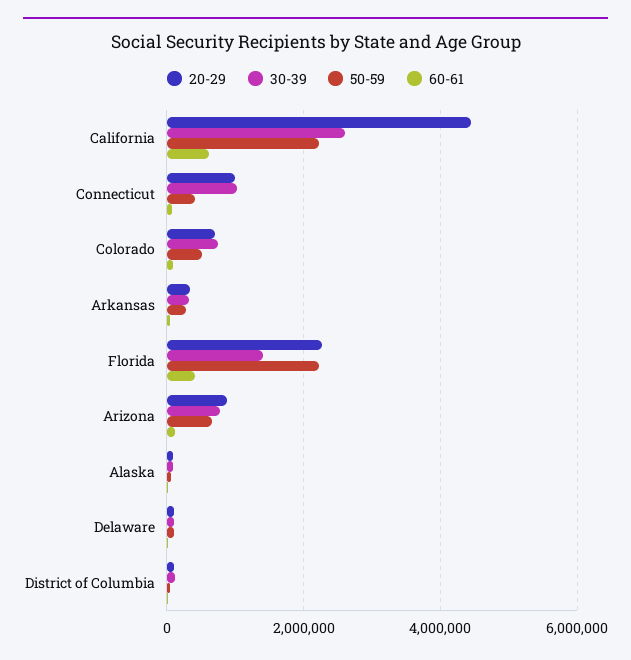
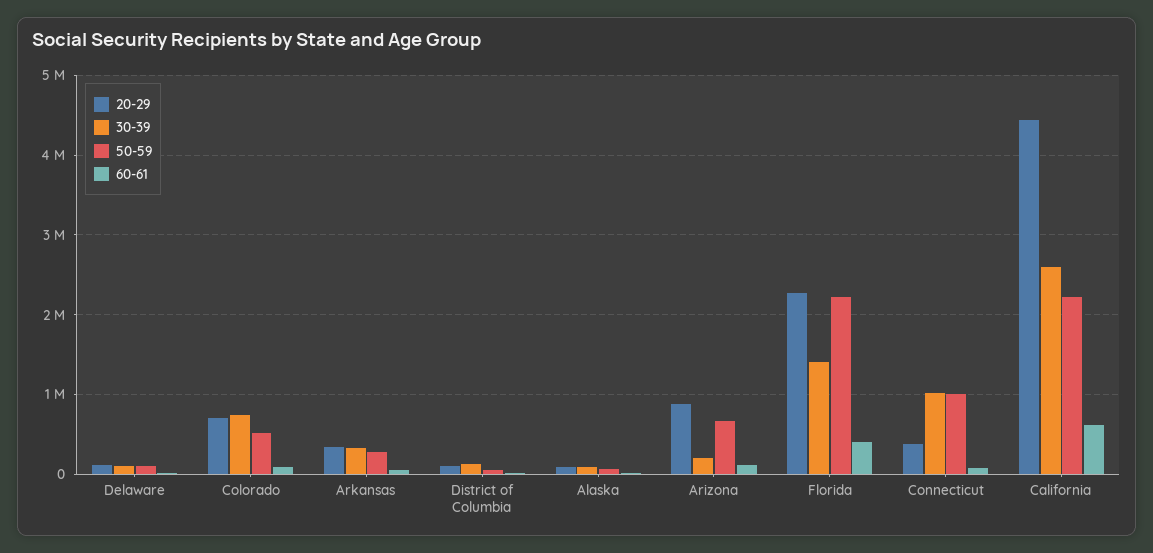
20-29, Connecticut: 1000000 -> 400000
50-59, Connecticut: 400000 -> 1000000
30-39, Arizona: 800000 -> 200000

